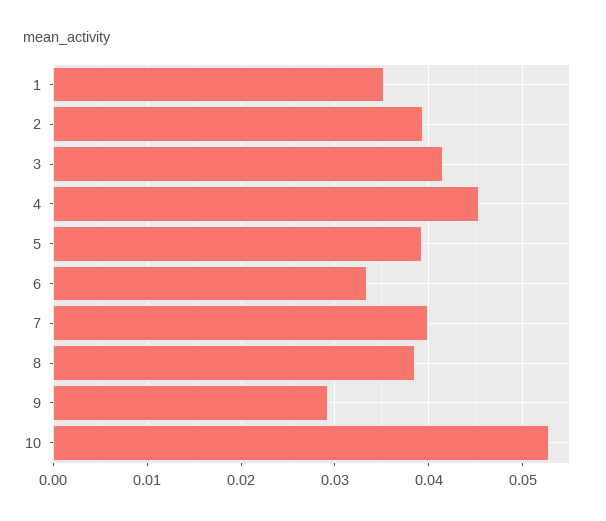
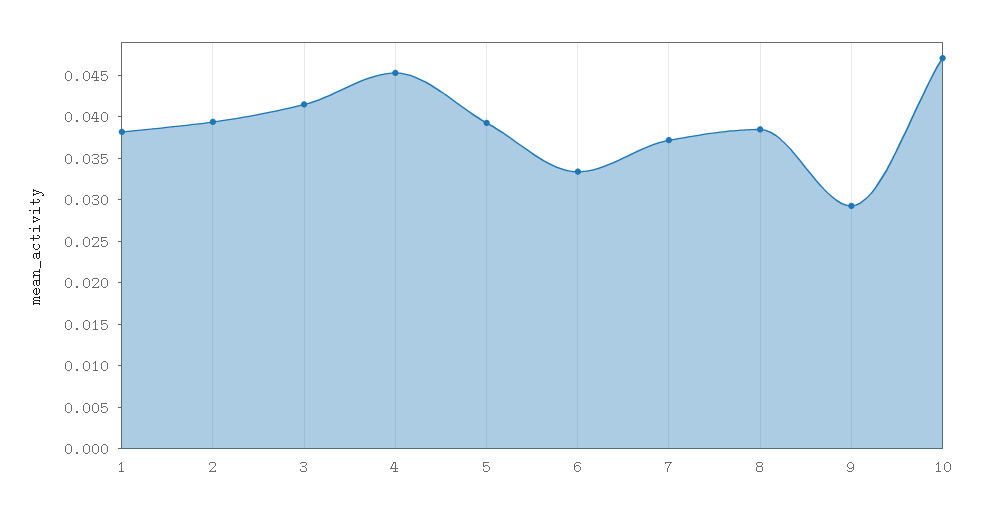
1: 0.035 -> 0.038
7: 0.04 -> 0.037
10: 0.053 -> 0.047

